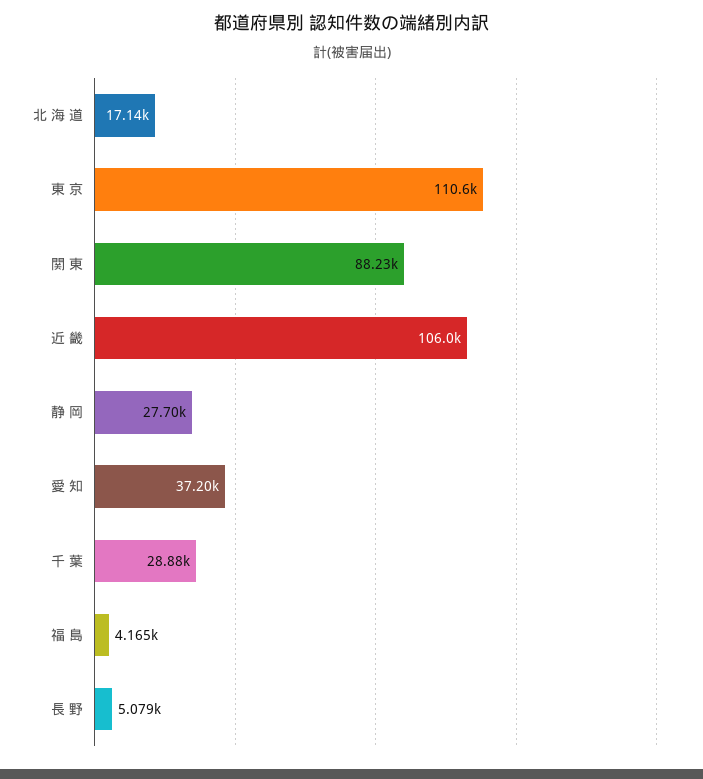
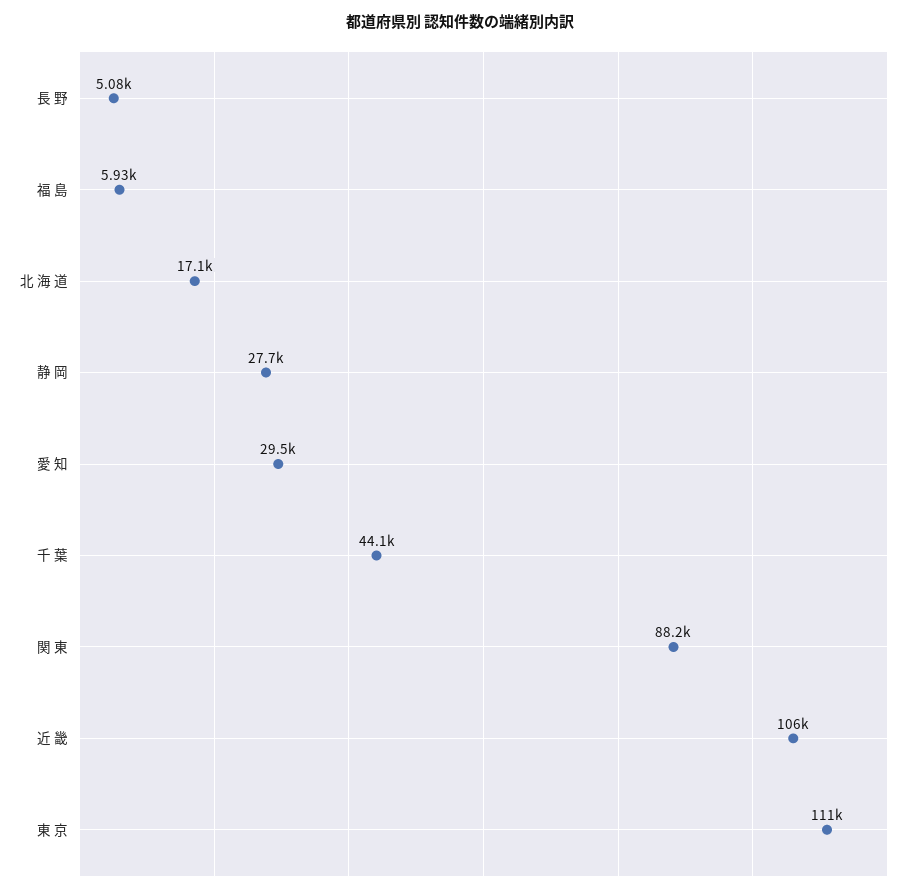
愛 知: 37200 -> 29500
千 葉: 28880 -> 44100
福 島: 4165 -> 5930

